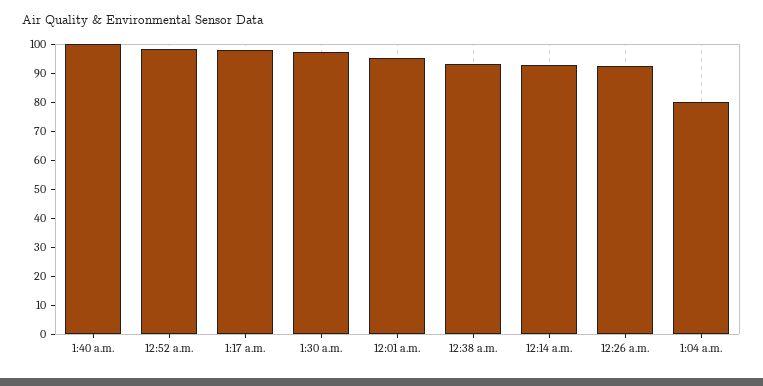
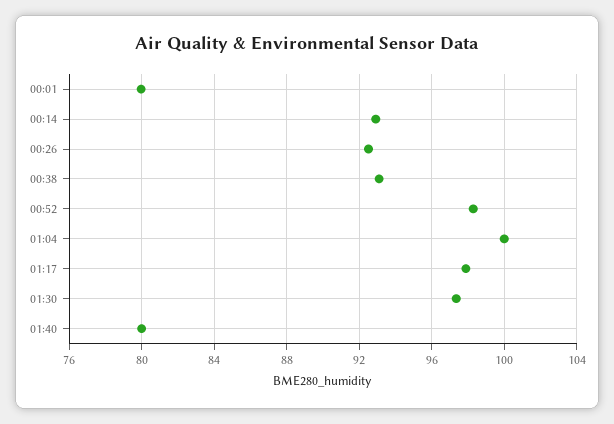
1:40 a.m.: 100 -> 80
12:01 a.m.: 95 -> 80
1:04 a.m.: 80 -> 100

